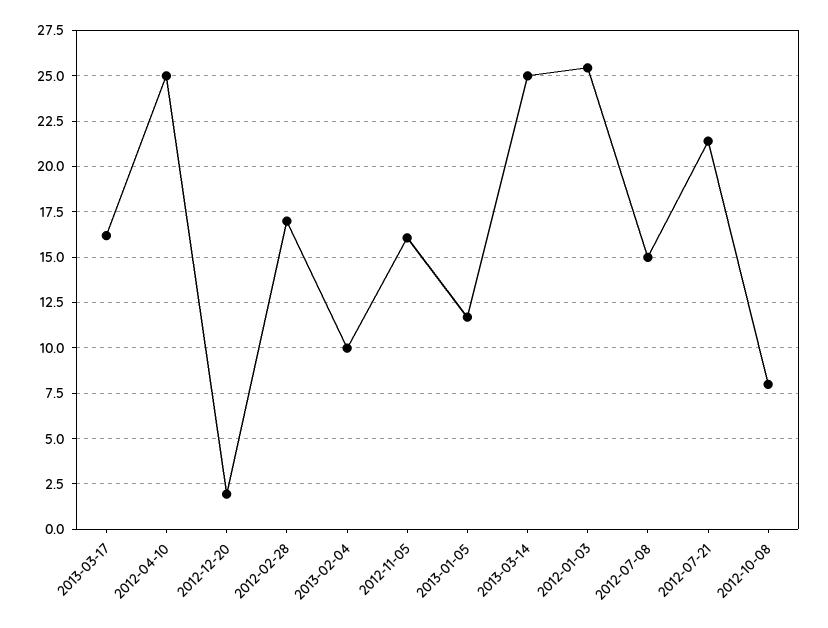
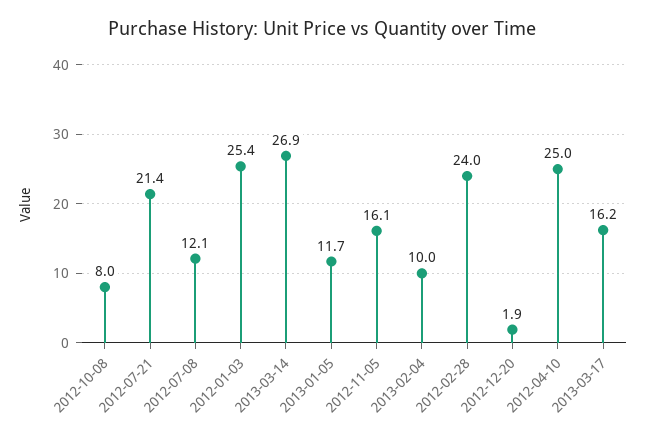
2012-02-28: 17 -> 24
2013-03-14: 25 -> 26.9
2012-07-08: 15 -> 12.1

